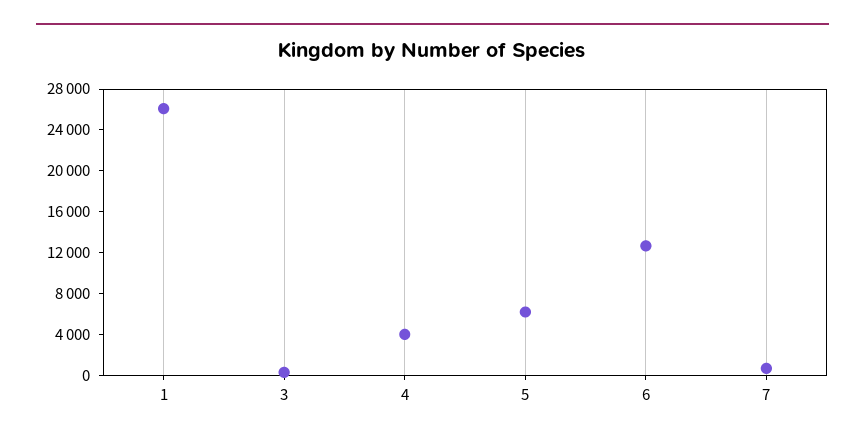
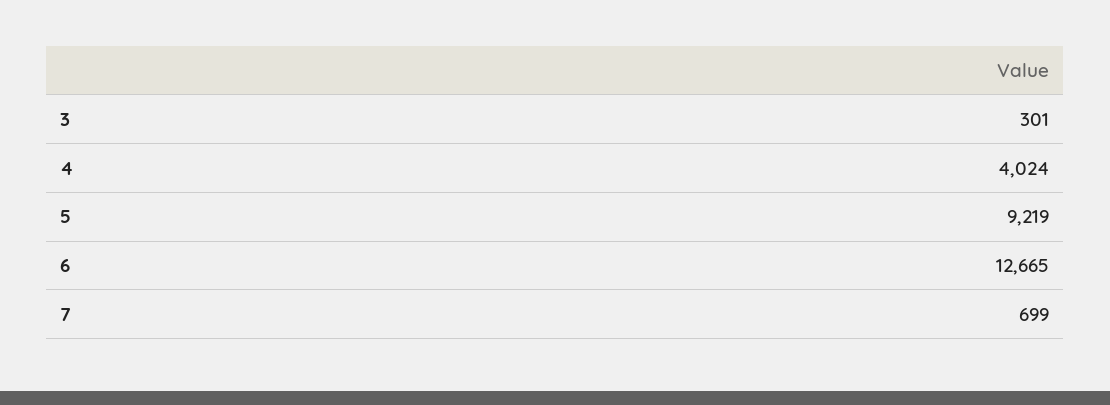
1: 26000 -> none
5: 6000 -> 9219

